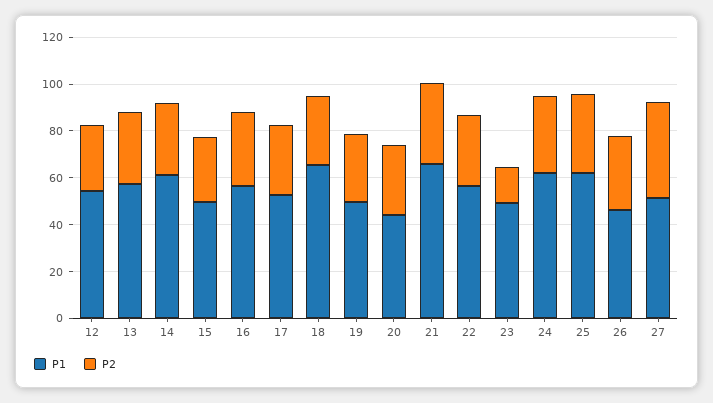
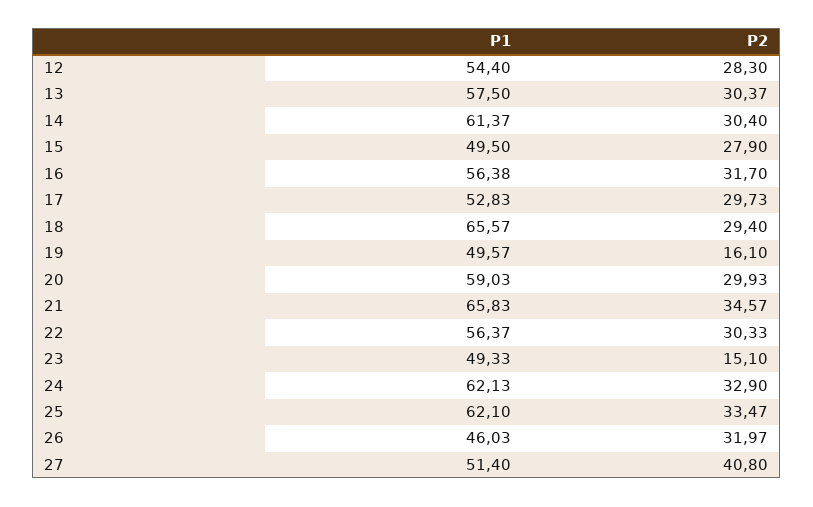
P2, 19: 30 -> 16.1
P1, 20: 45 -> 59.03

